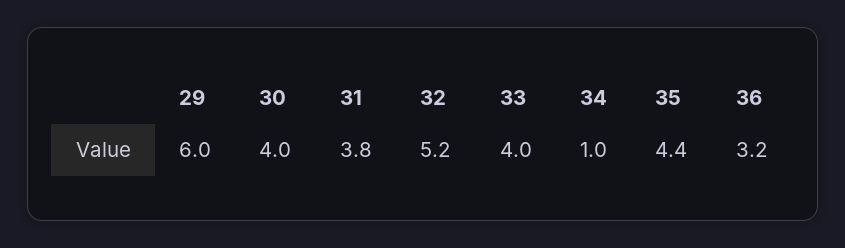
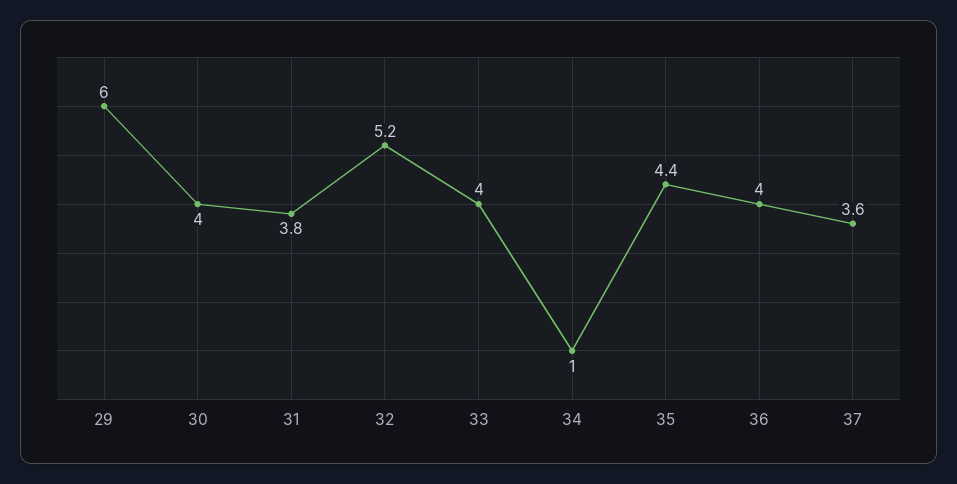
36: 3.2 -> 4
37: none -> 3.6

